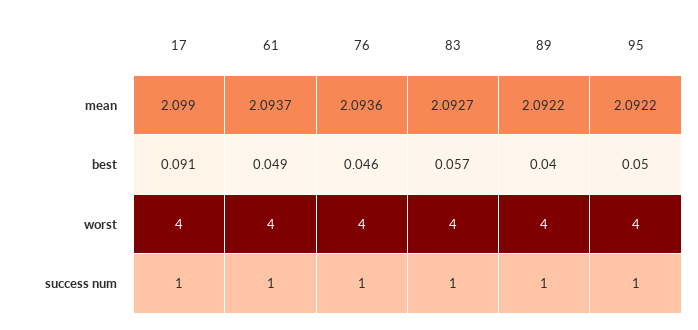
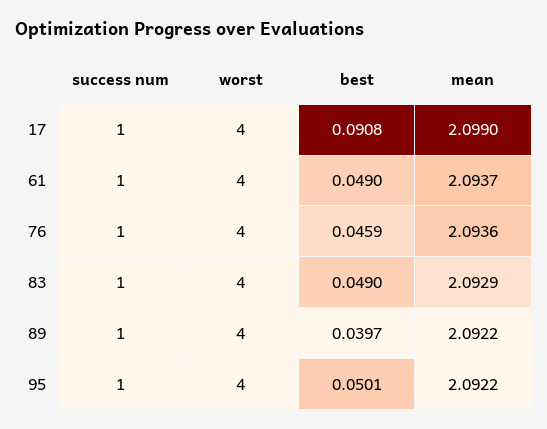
83, mean: 2.0927 -> 2.0929
83, best: 0.057 -> 0.049

